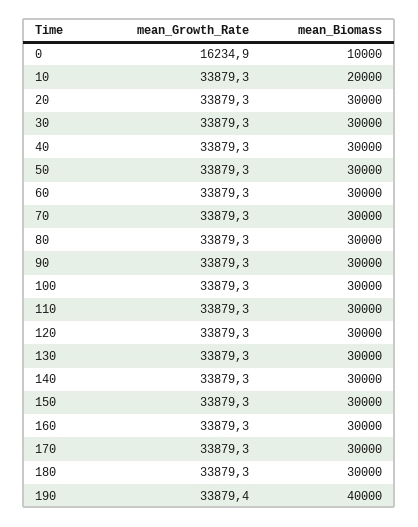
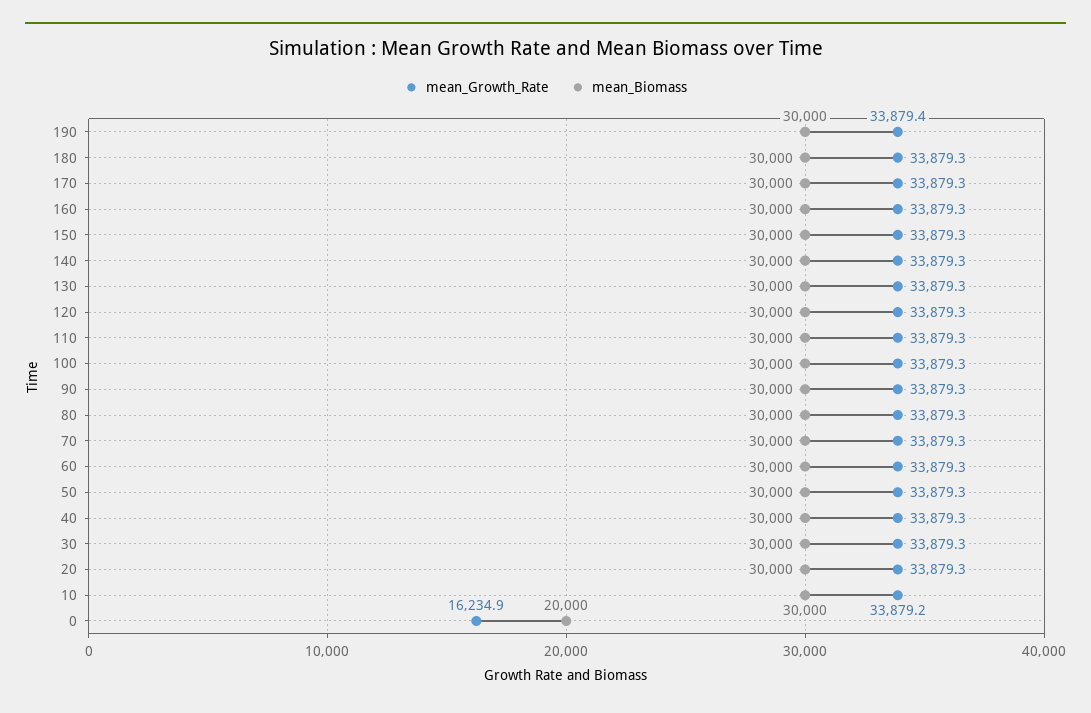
mean_Biomass, 0: 10000 -> 20000
mean_Growth_Rate, 10: 33879.3 -> 33879.2
mean_Biomass, 10: 20000 -> 30000
mean_Biomass, 190: 40000 -> 30000

